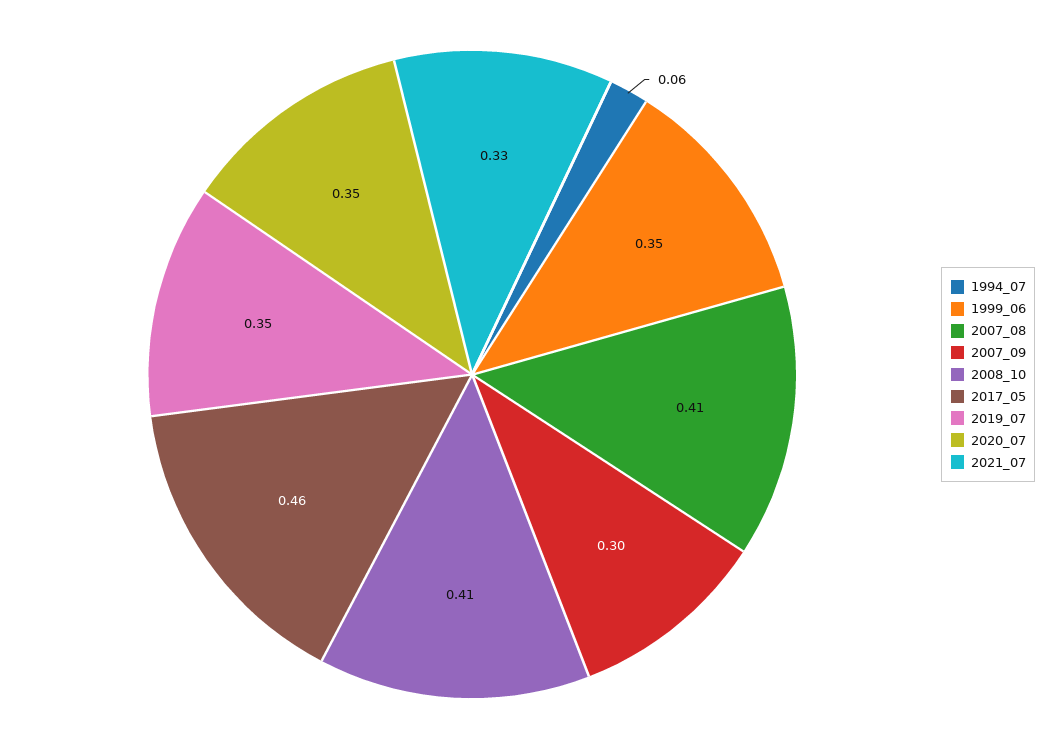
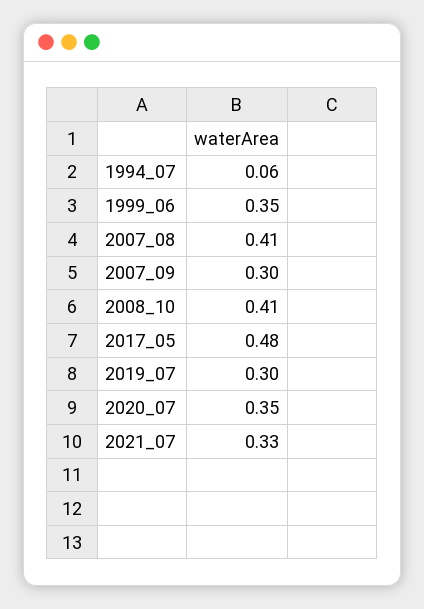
2017_05: 0.46 -> 0.48
2019_07: 0.35 -> 0.3

